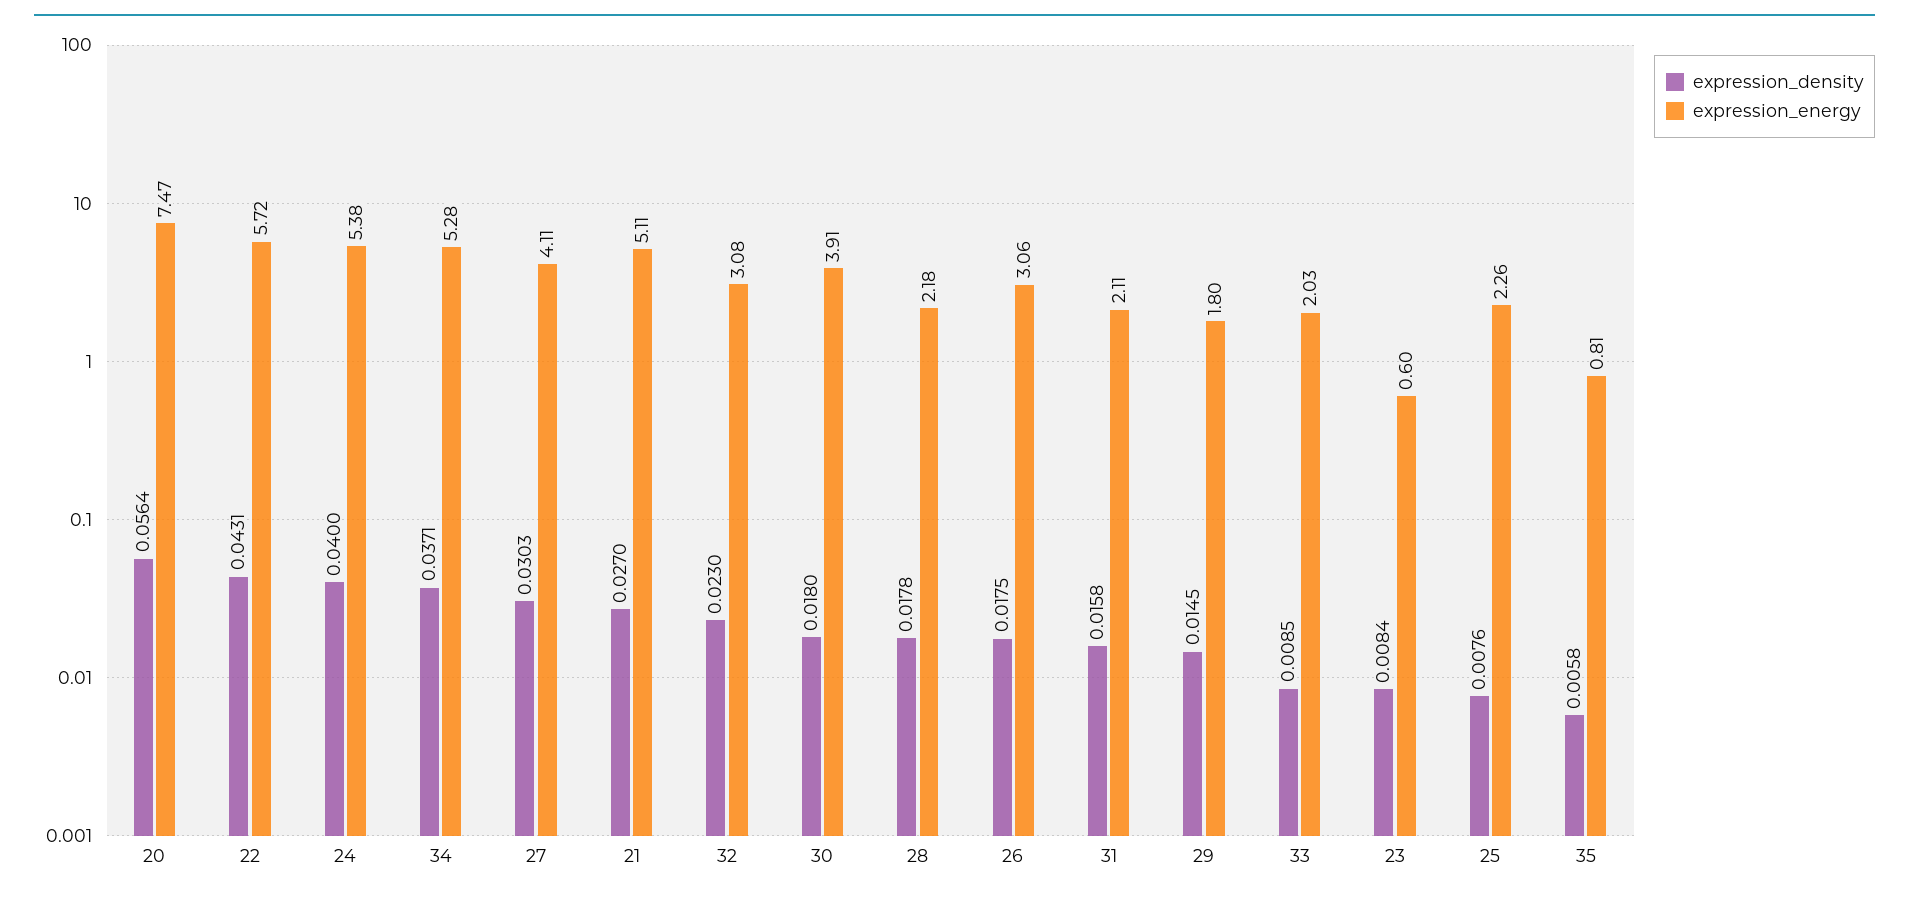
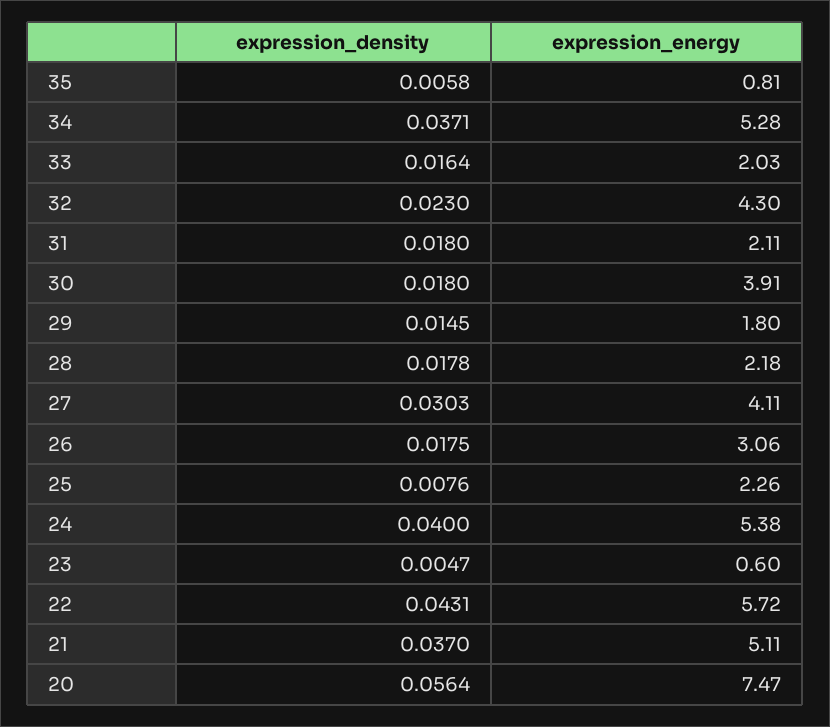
expression_density, 21: 0.027 -> 0.037
expression_energy, 32: 3.08 -> 4.3
expression_density, 31: 0.0158 -> 0.018
expression_density, 33: 0.0085 -> 0.0164
expression_density, 23: 0.0084 -> 0.0047

